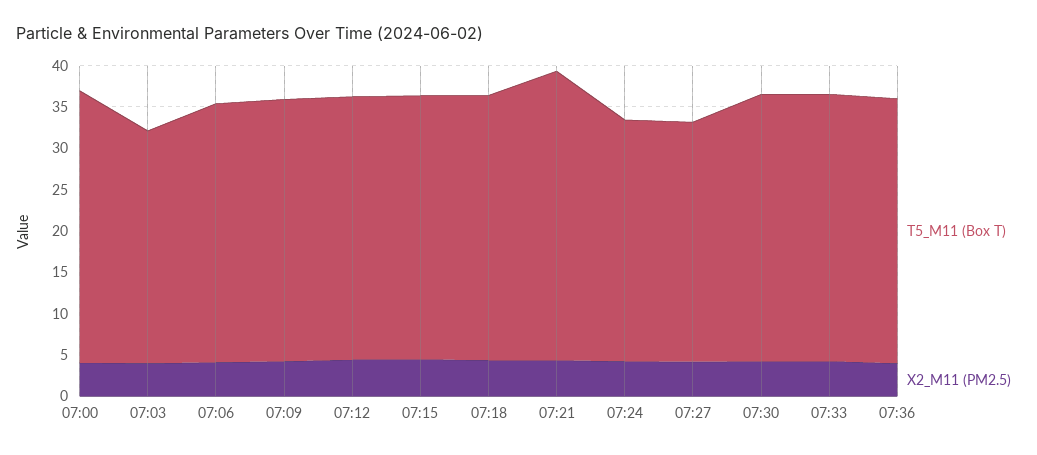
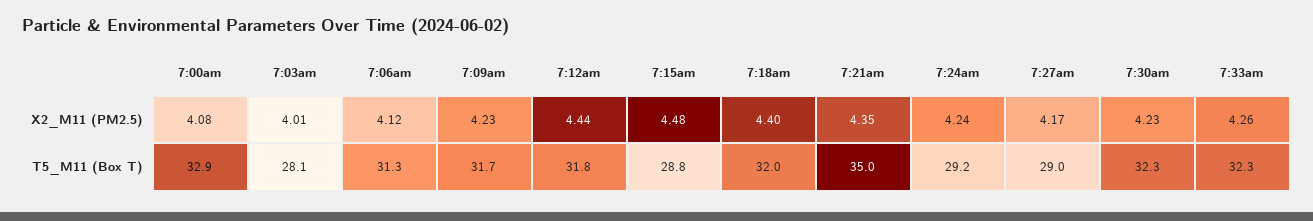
T5_M11 (Box T), 07:15: 32 -> 28.8
T5_M11 (Box T), 07:36: 32 -> none
X2_M11 (PM2.5), 07:36: 4 -> none

